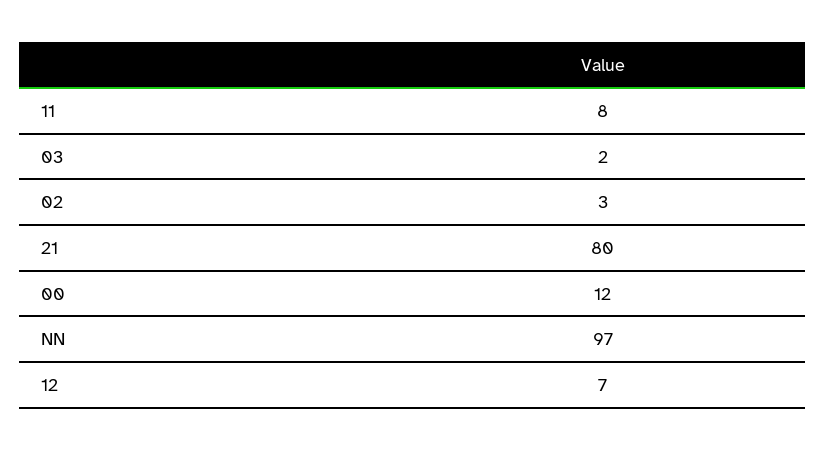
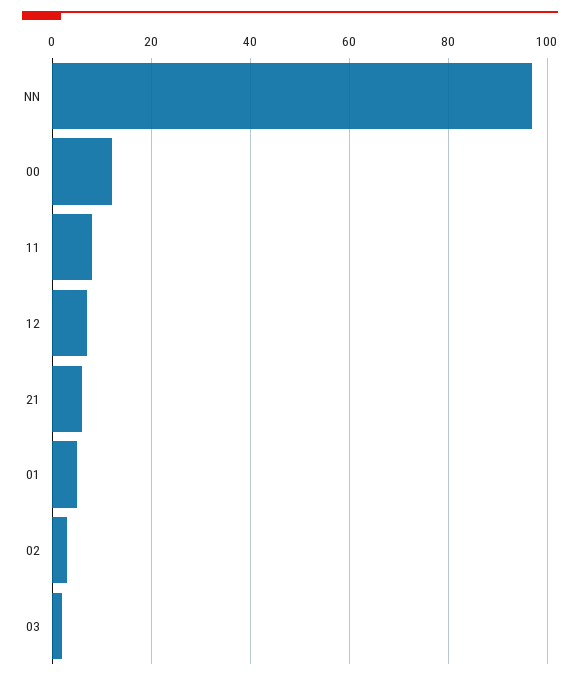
21: 80 -> 5
01: none -> 5

